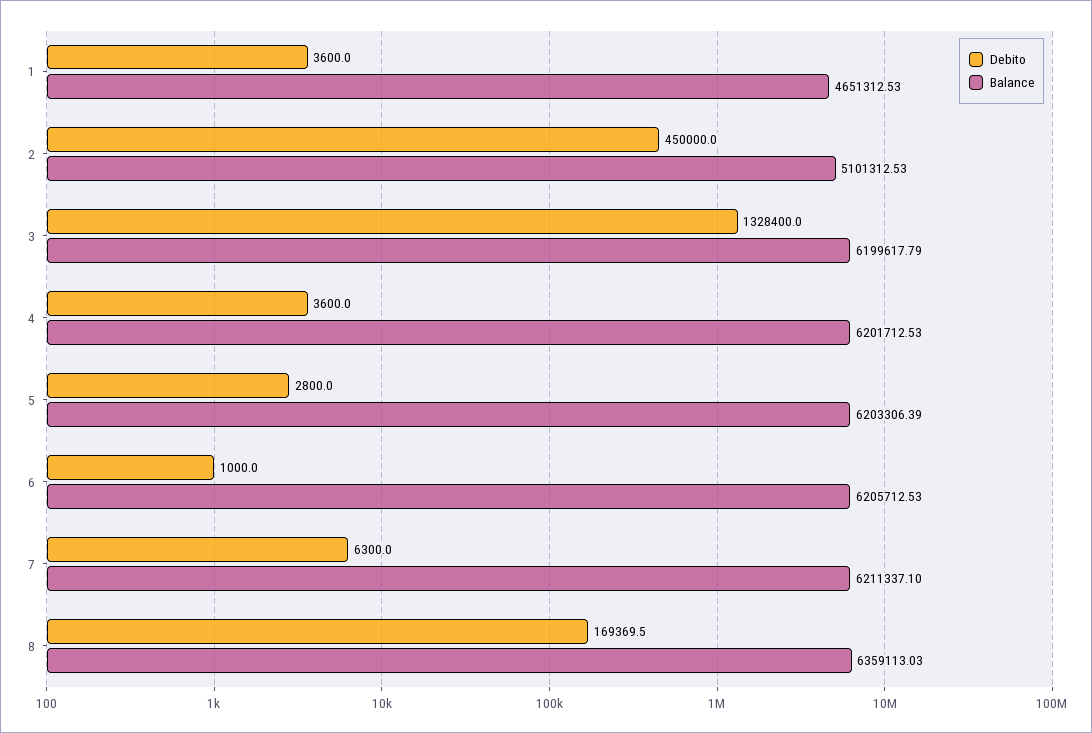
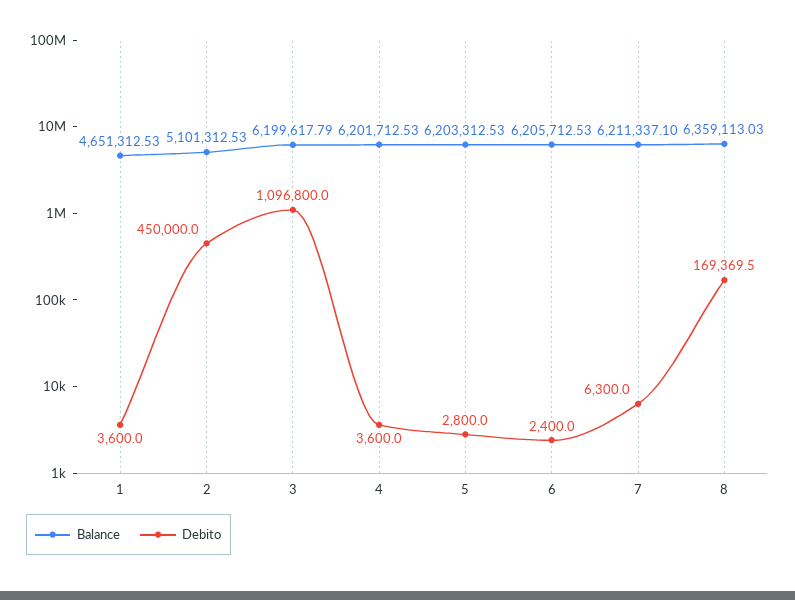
Debito, 3: 1328400 -> 1096800
Balance, 5: 6203306.39 -> 6203312.53
Debito, 6: 1000 -> 2400

